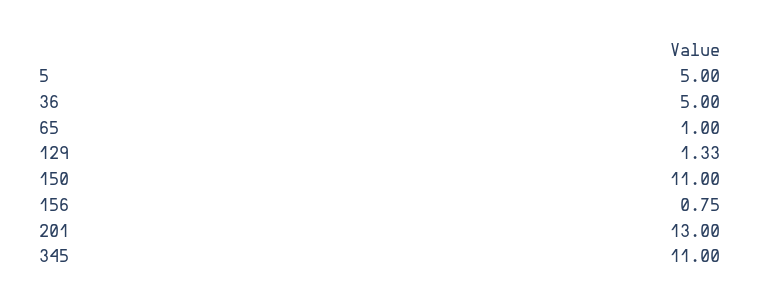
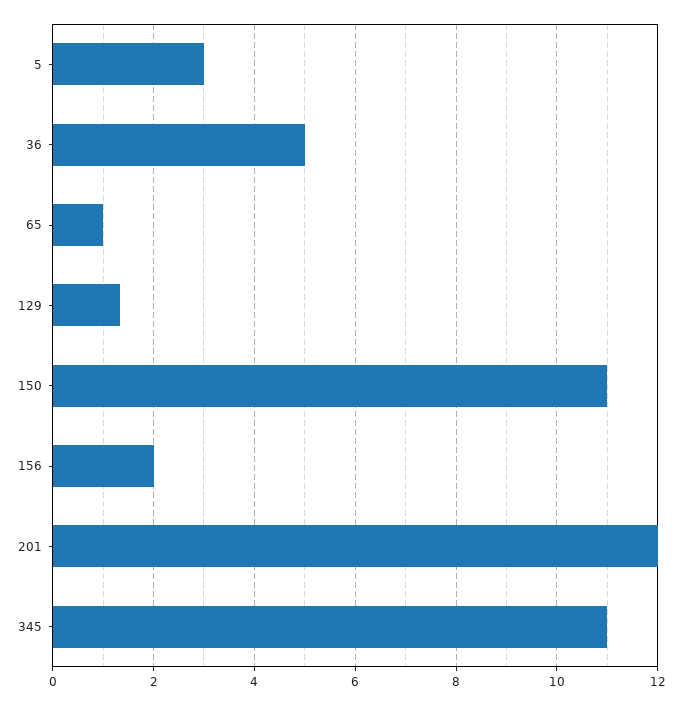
5: 5 -> 3
156: 0.75 -> 2
201: 13 -> 12

